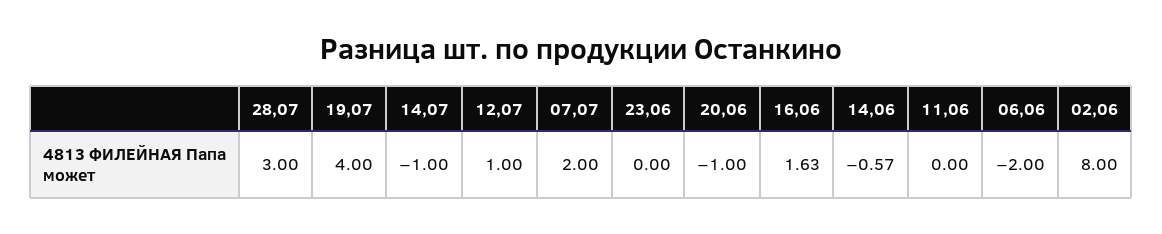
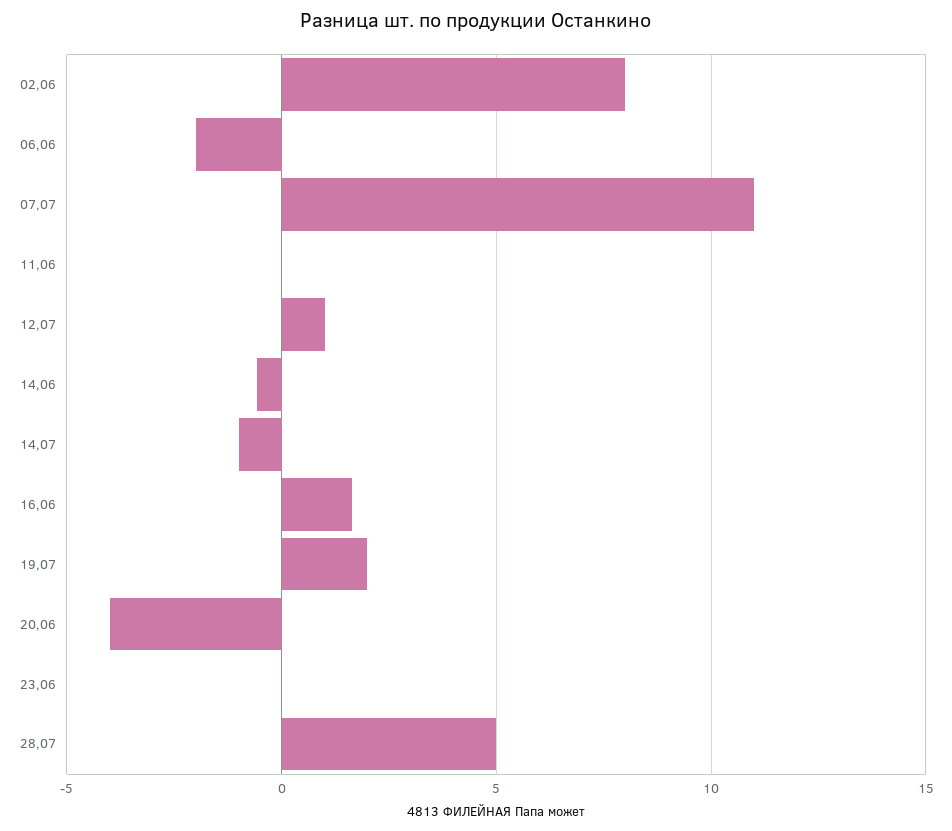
28,07: 3 -> 5
19,07: 4 -> 2
07,07: 2 -> 11
20,06: -1 -> -4

